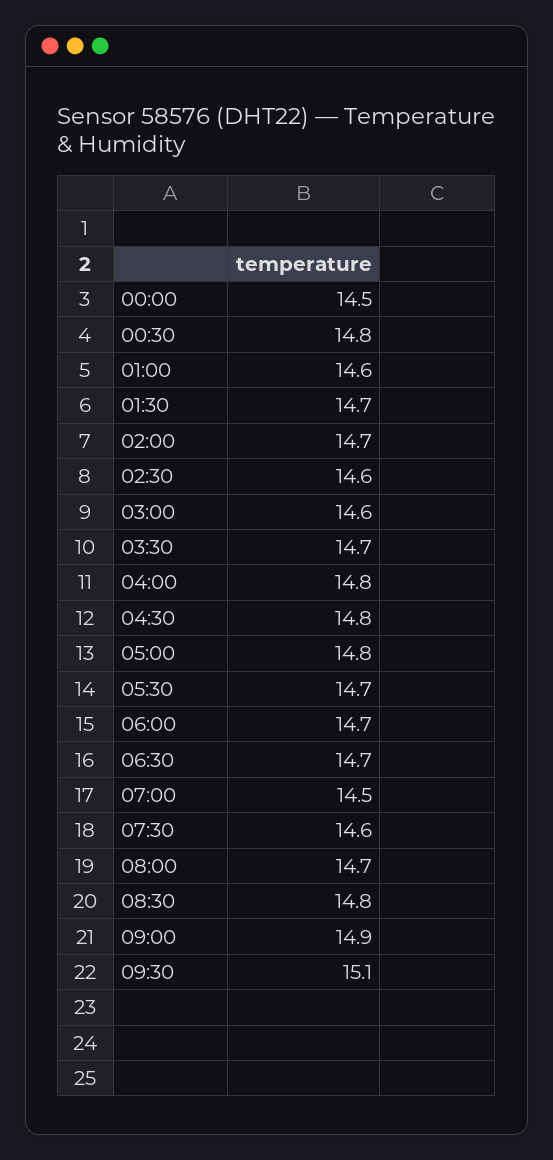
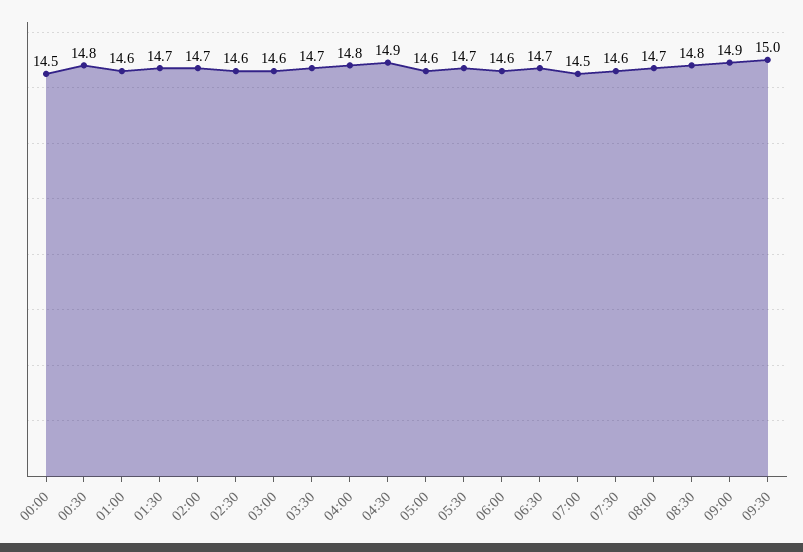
04:30: 14.8 -> 14.9
05:00: 14.8 -> 14.6
06:00: 14.7 -> 14.6
09:30: 15.1 -> 15

